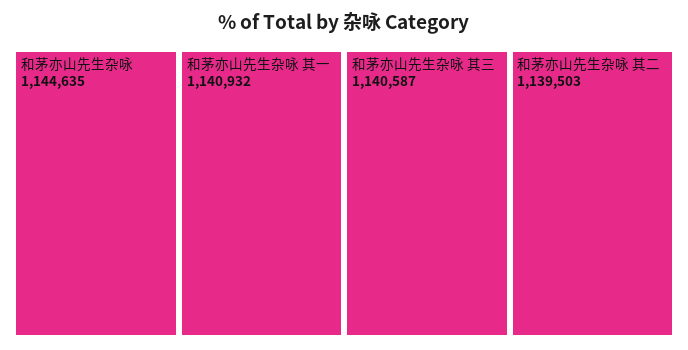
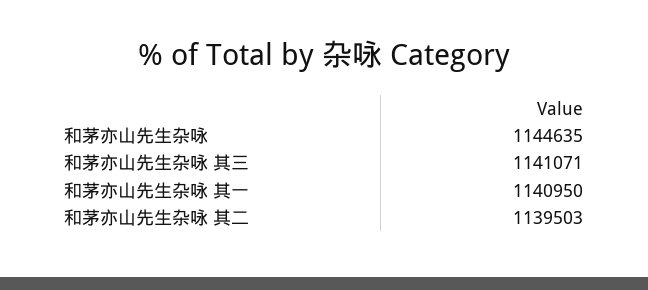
和茅亦山先生杂咏 其一: 1140932 -> 1140950
和茅亦山先生杂咏 其三: 1140587 -> 1141071

